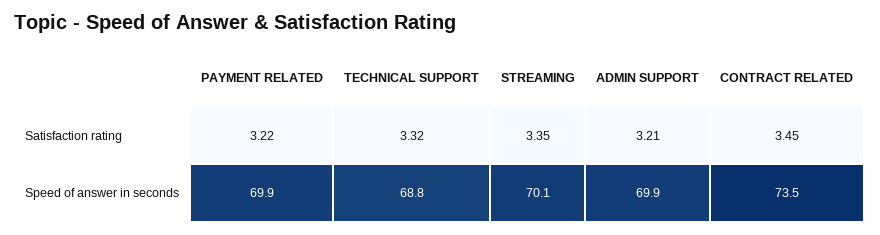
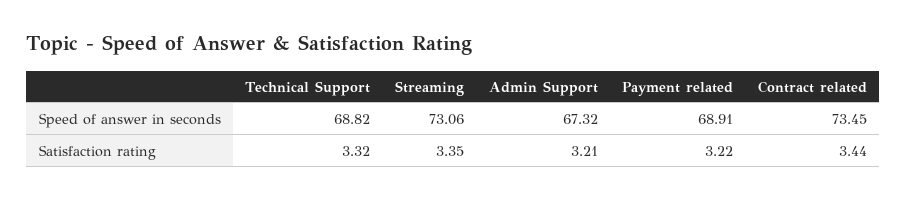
CONTRACT RELATED, Satisfaction rating: 3.45 -> 3.44
PAYMENT RELATED, Speed of answer in seconds: 69.9 -> 68.91
STREAMING, Speed of answer in seconds: 70.1 -> 73.06
ADMIN SUPPORT, Speed of answer in seconds: 69.9 -> 67.32

